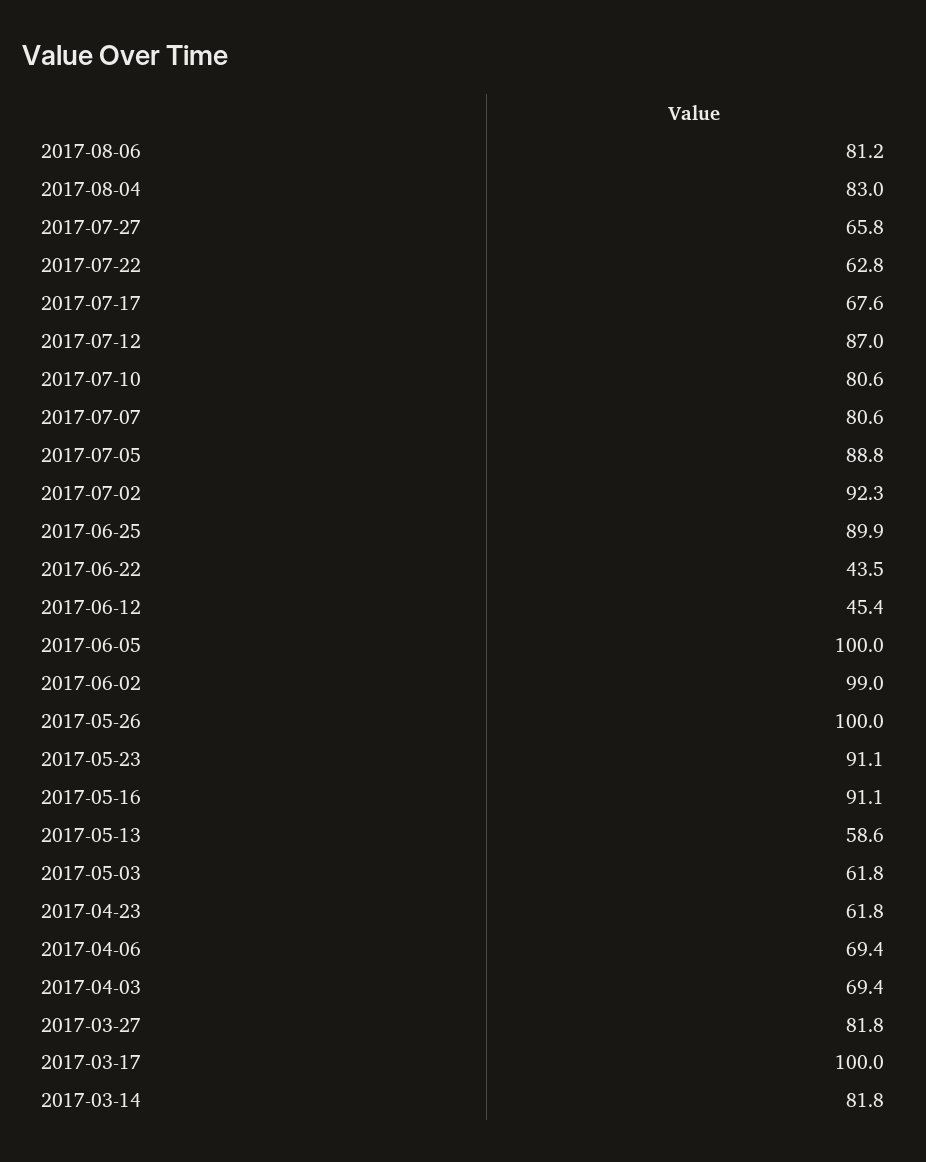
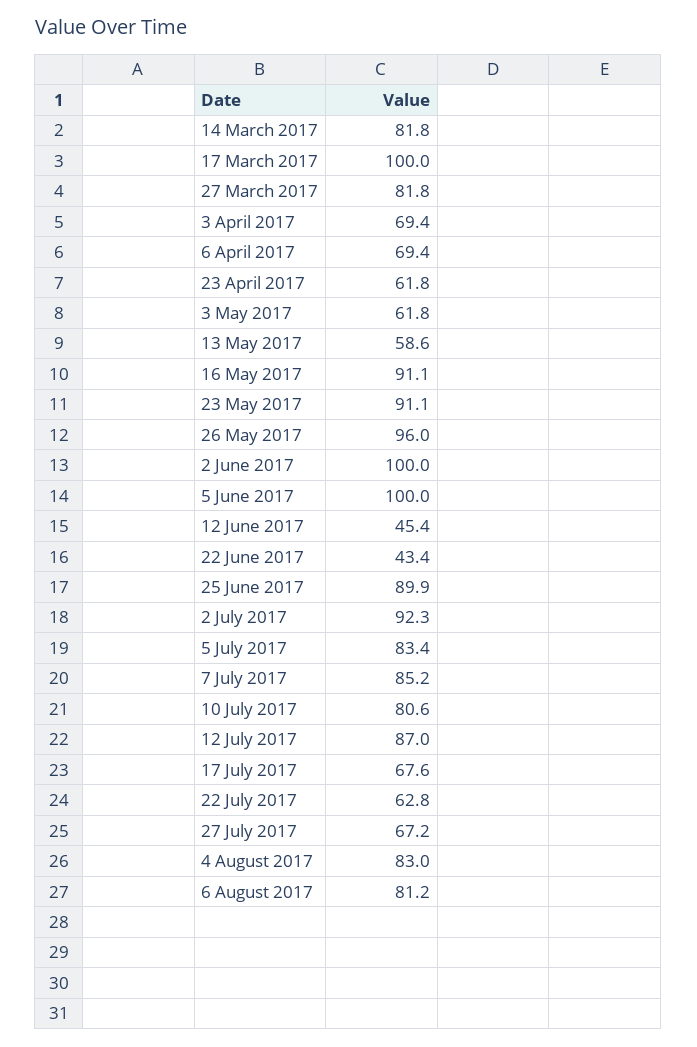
2017-07-27: 65.8 -> 67.2
2017-07-07: 80.6 -> 85.2
2017-07-05: 88.8 -> 83.4
2017-06-22: 43.5 -> 43.4
2017-06-02: 99 -> 100
2017-05-26: 100 -> 96

